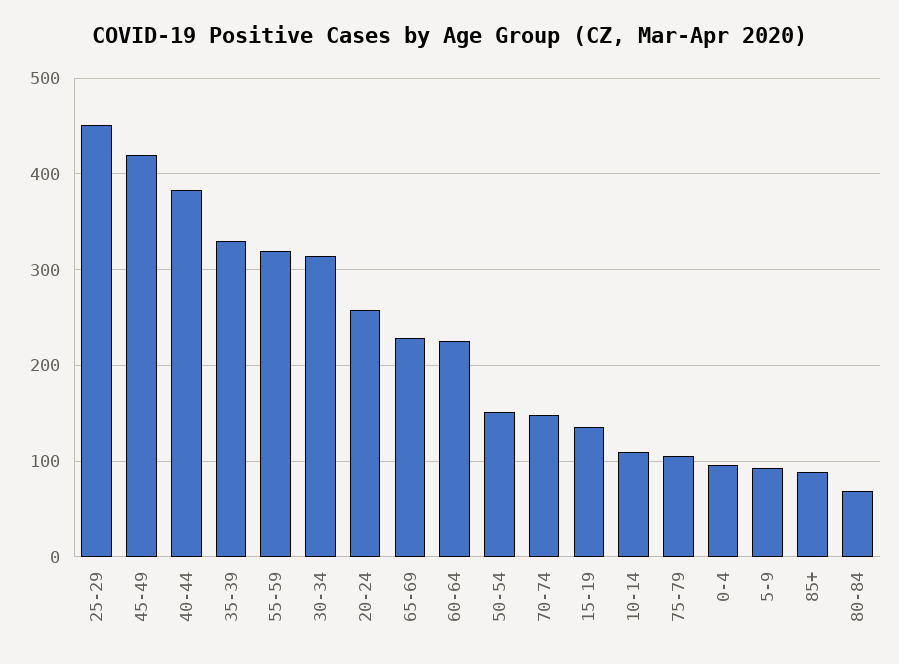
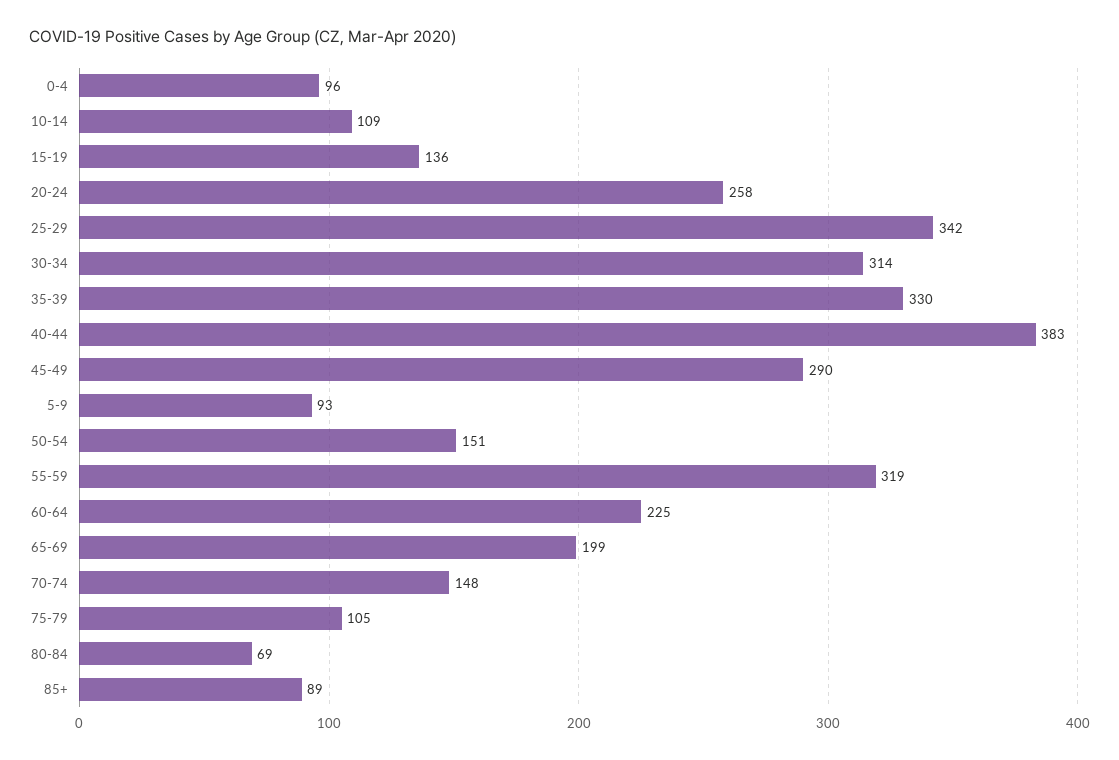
25-29: 450 -> 342
45-49: 420 -> 290
65-69: 230 -> 199

